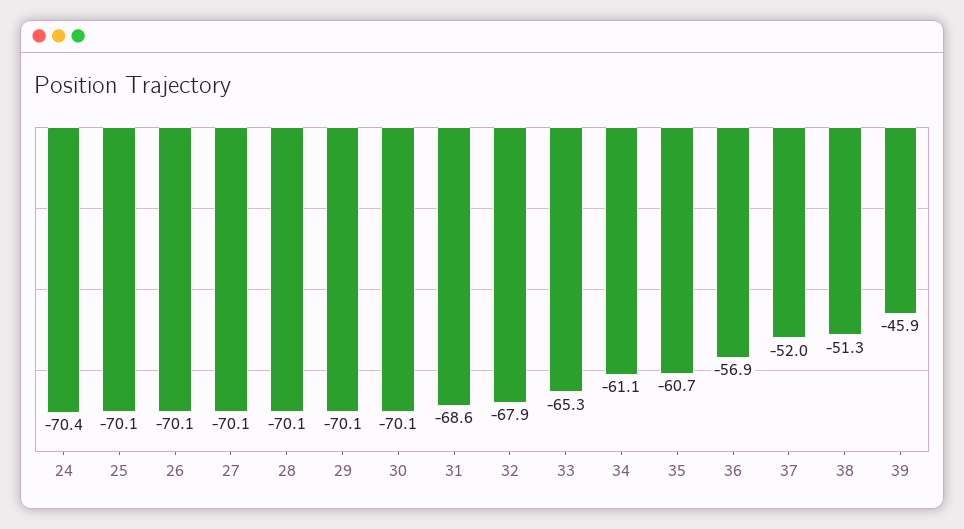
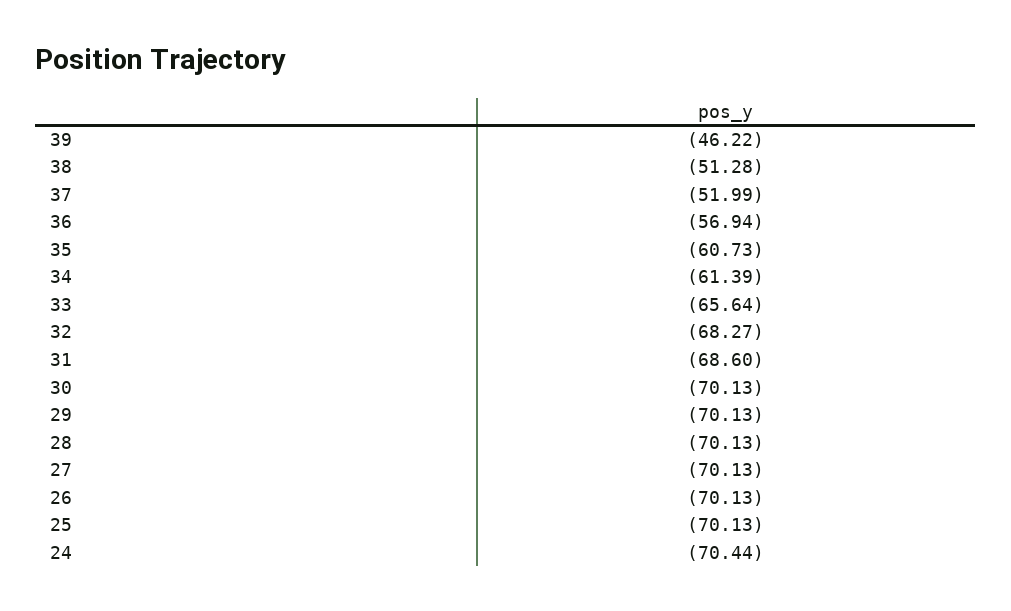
32: -67.9 -> -68.27
33: -65.3 -> -65.64
34: -61.1 -> -61.39
39: -45.9 -> -46.22

